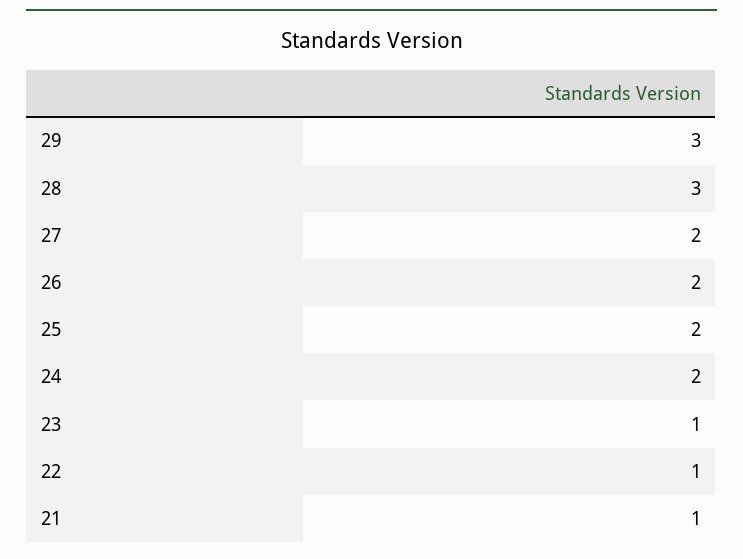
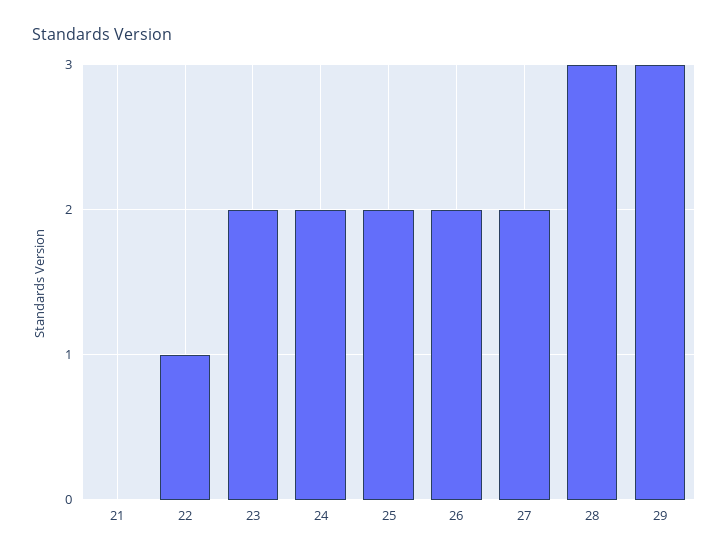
23: 1 -> 2
21: 1 -> 0

